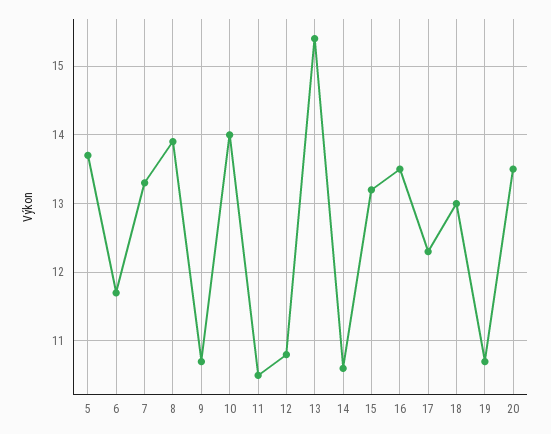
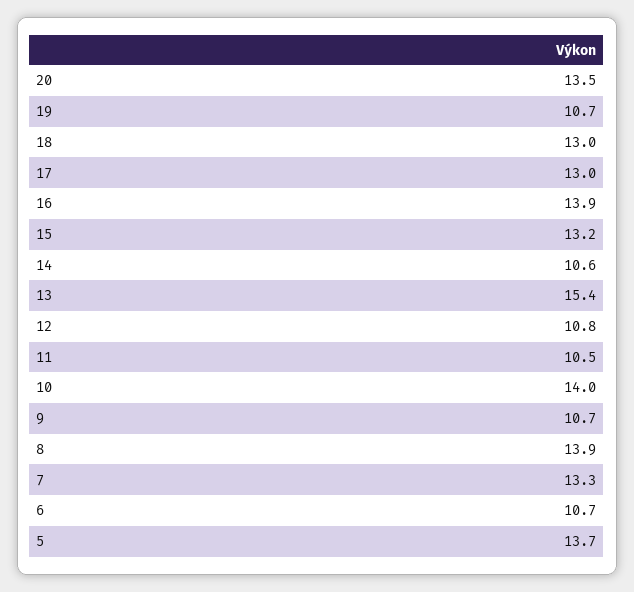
6: 11.7 -> 10.7
16: 13.5 -> 13.9
17: 12.3 -> 13

